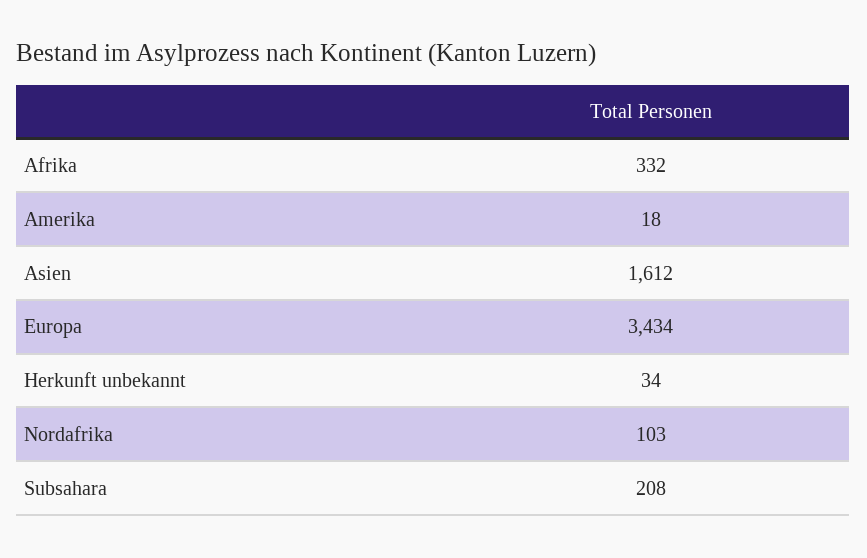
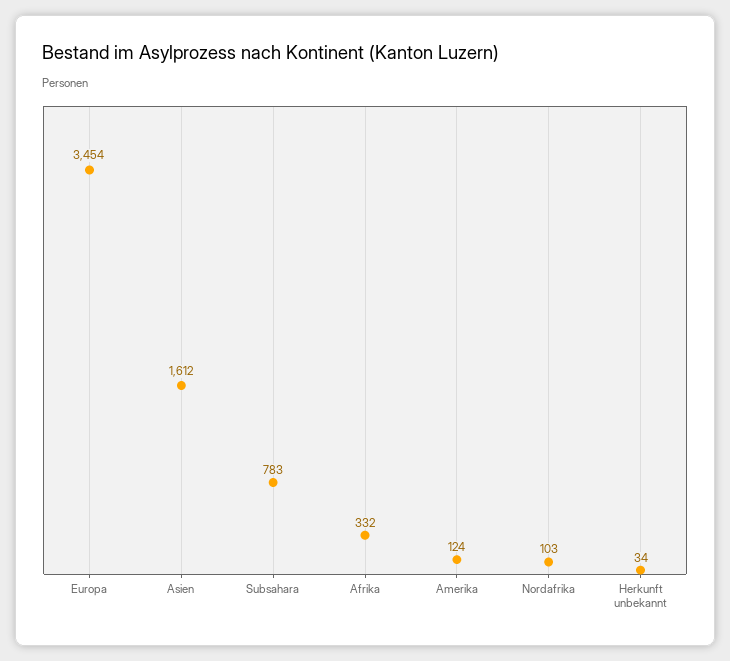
Amerika: 18 -> 124
Europa: 3434 -> 3454
Subsahara: 208 -> 783

